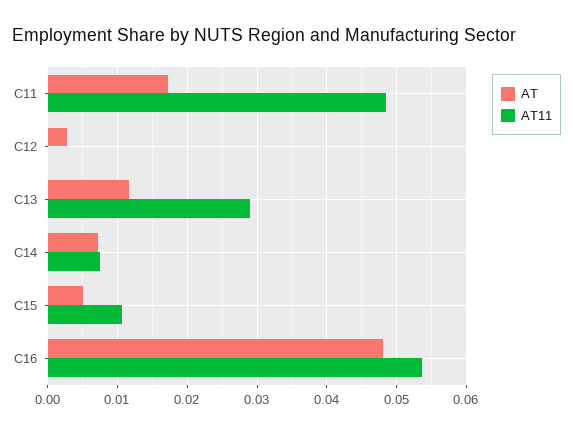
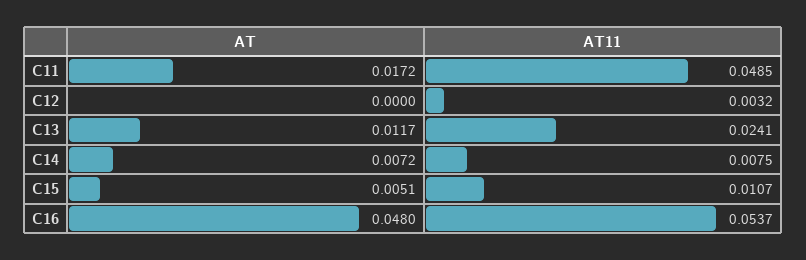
AT, C12: 0.003 -> 0
AT11, C12: 0 -> 0.0032
AT11, C13: 0.029 -> 0.0241

